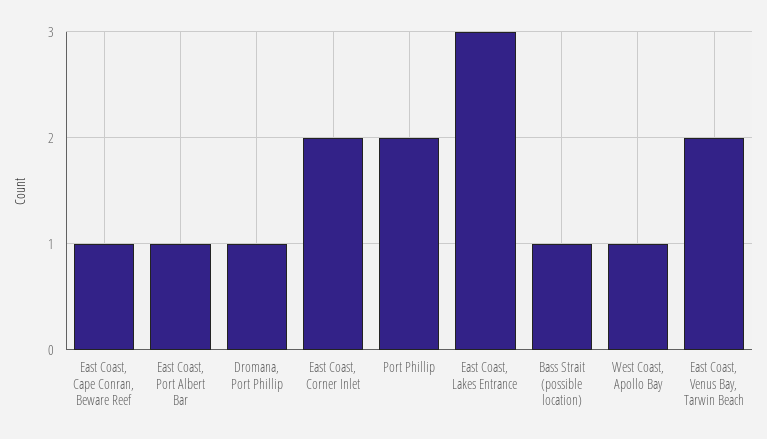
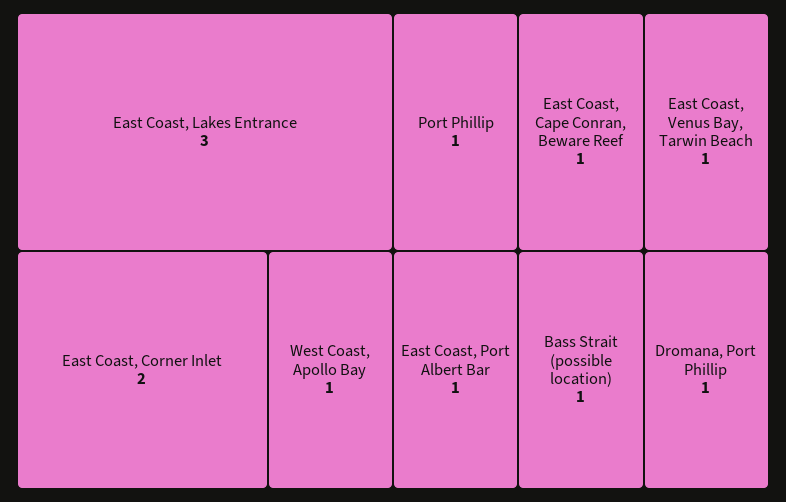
Port Phillip: 2 -> 1
East Coast, Venus Bay, Tarwin Beach: 2 -> 1

